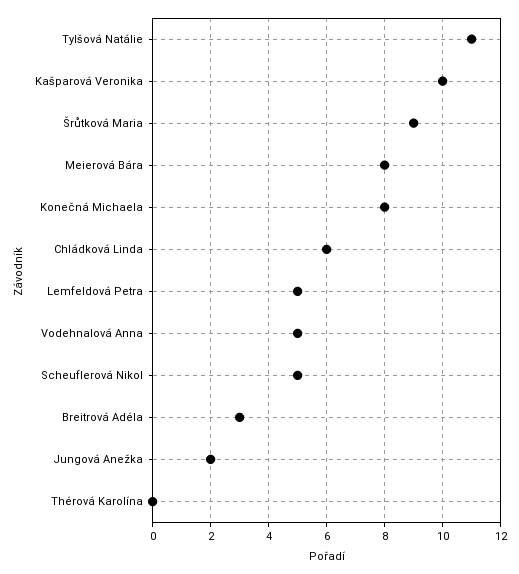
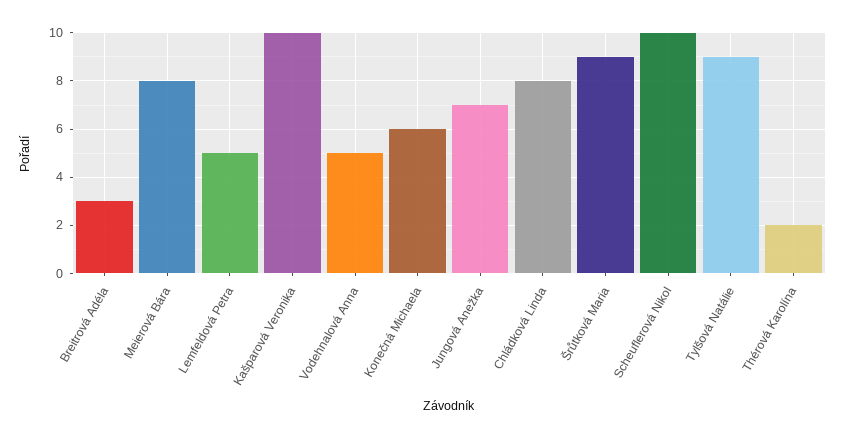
Tylšová Natálie: 11 -> 9
Konečná Michaela: 8 -> 6
Chládková Linda: 6 -> 8
Scheuflerová Nikol: 5 -> 10
Jungová Anežka: 2 -> 7
Thérová Karolína: 0 -> 2

